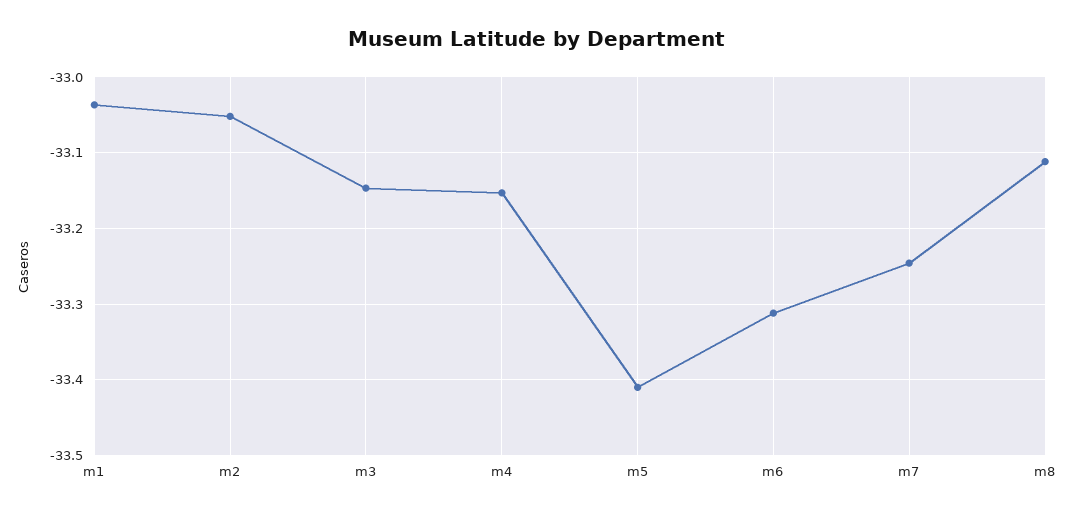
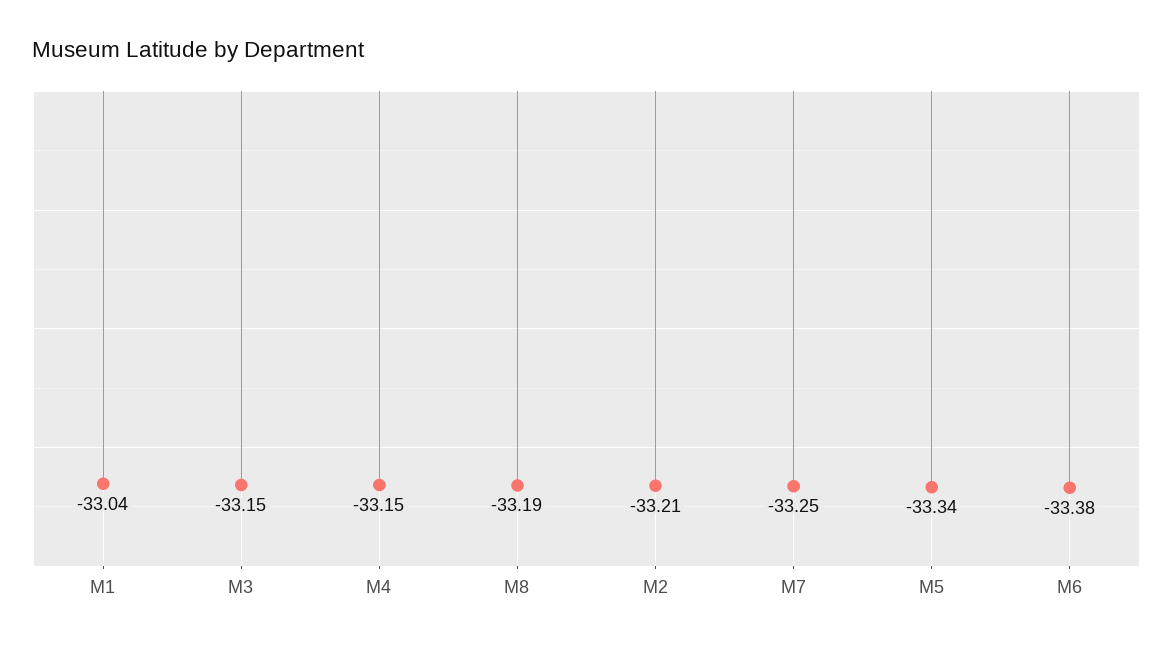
m2: -33.05 -> -33.21
m5: -33.41 -> -33.34
m6: -33.31 -> -33.38
m8: -33.11 -> -33.19

